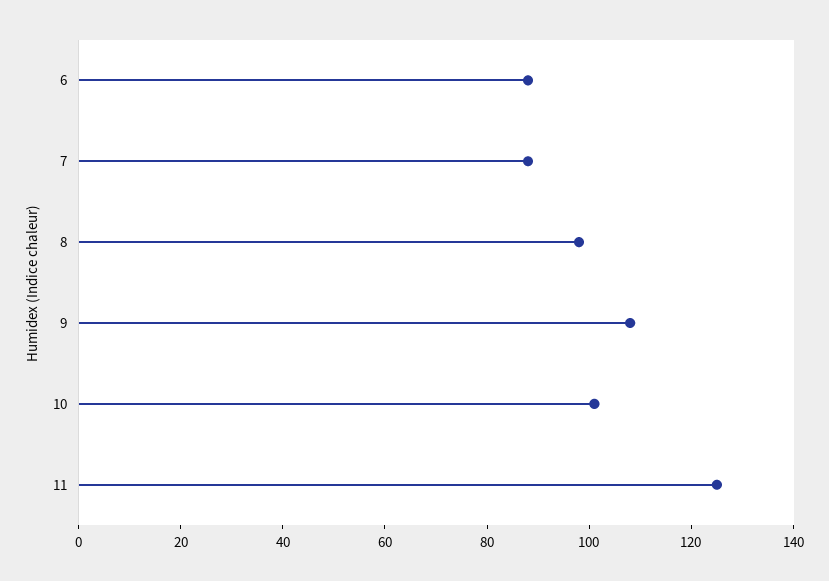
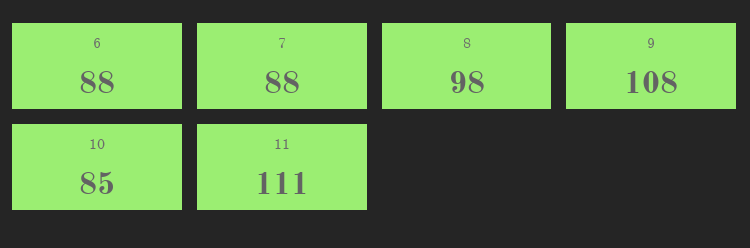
10: 100 -> 85
11: 125 -> 111

